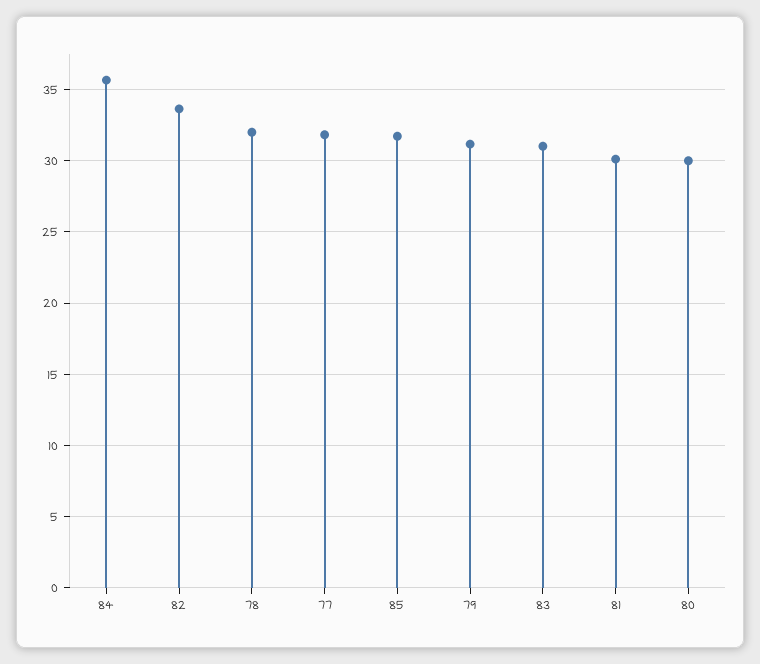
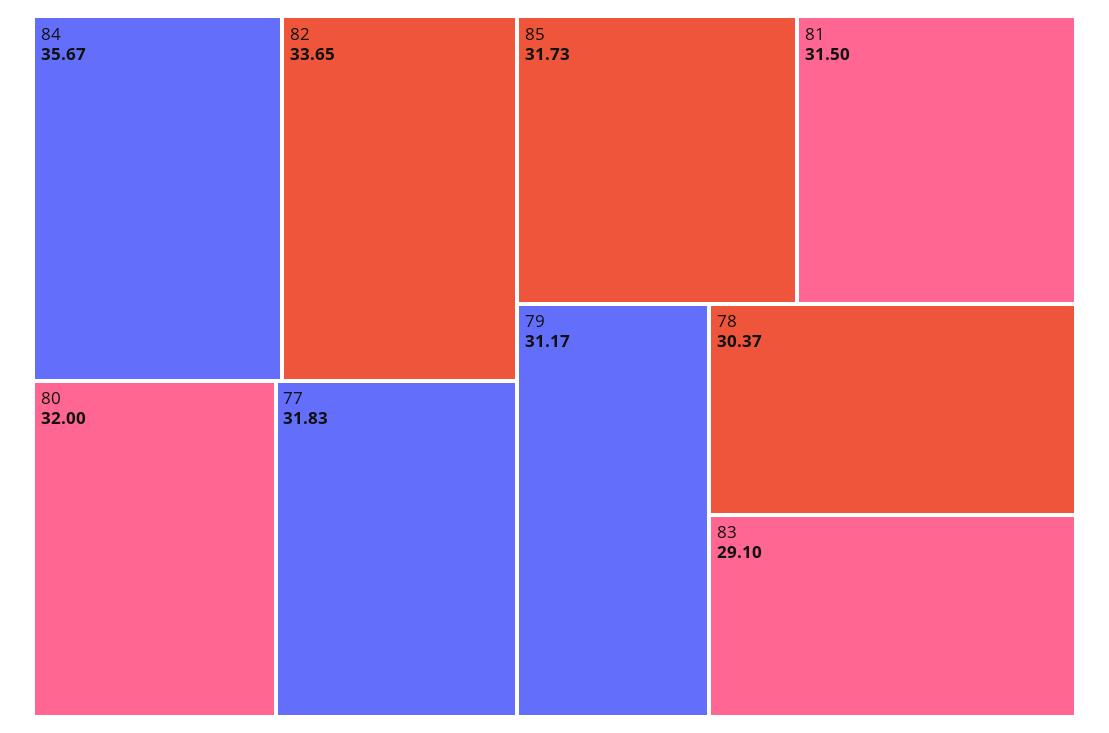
78: 32 -> 30.37
83: 31 -> 29.1
81: 30 -> 31.5
80: 30 -> 32

